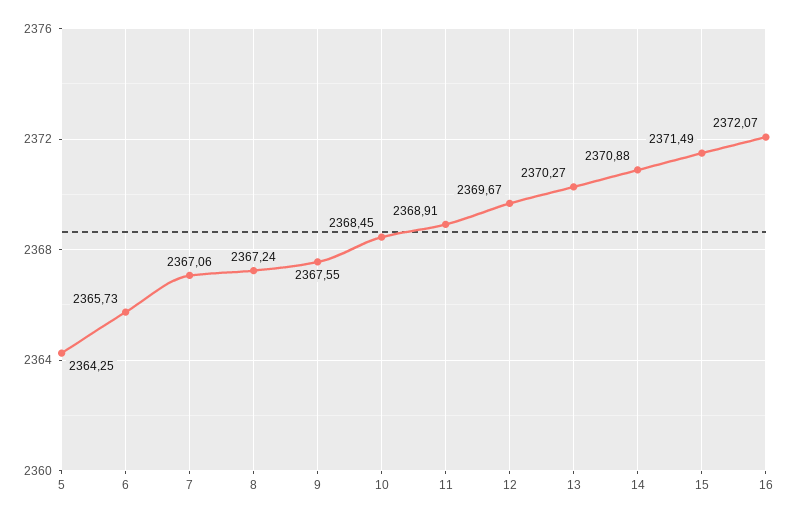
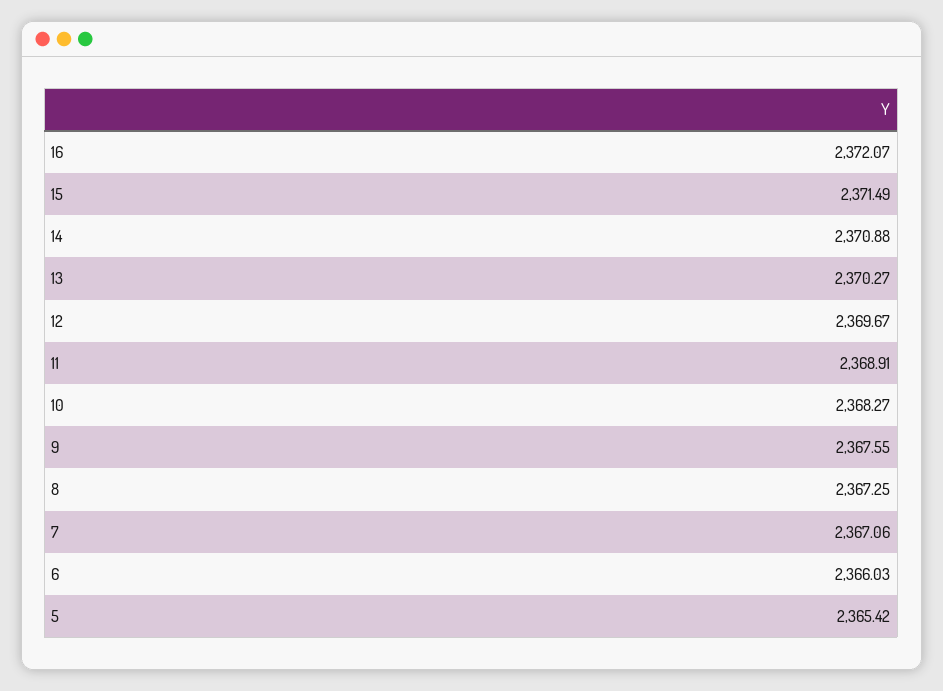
5: 2364.25 -> 2365.42
6: 2365.73 -> 2366.03
8: 2367.24 -> 2367.25
10: 2368.45 -> 2368.27

